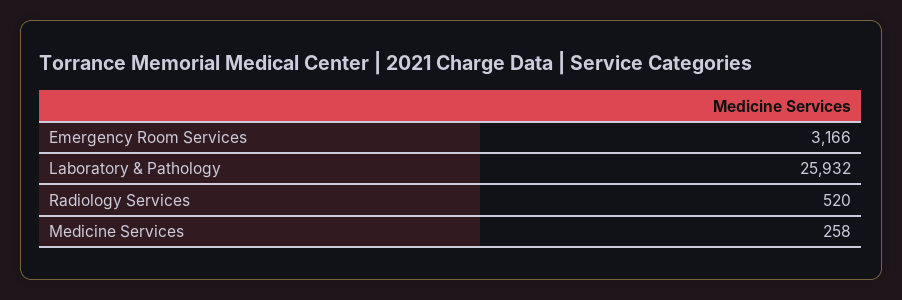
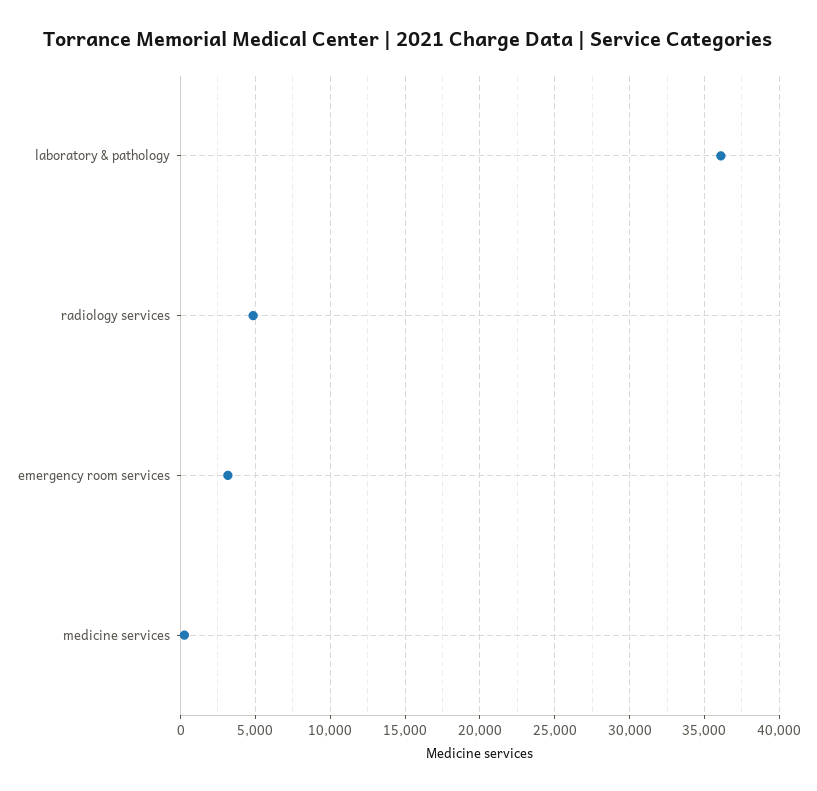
Laboratory & Pathology: 25932 -> 36000
Radiology Services: 520 -> 5000

